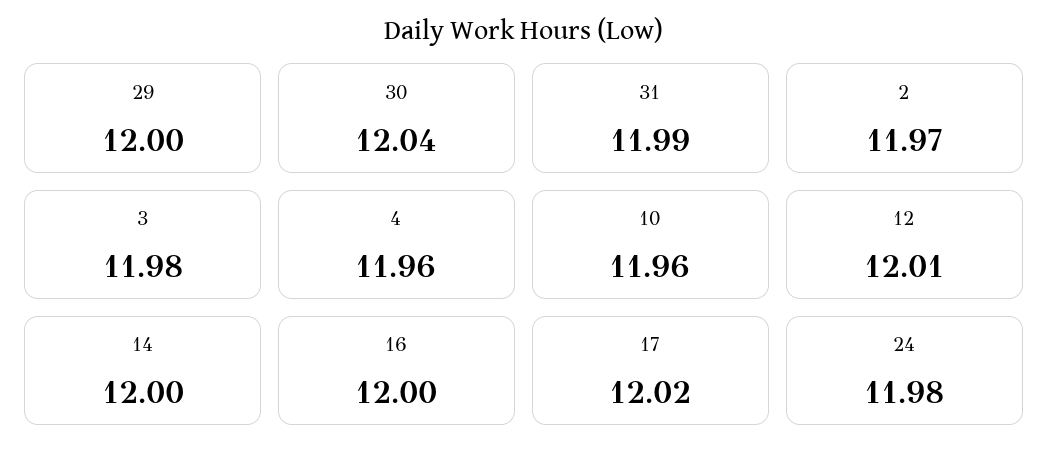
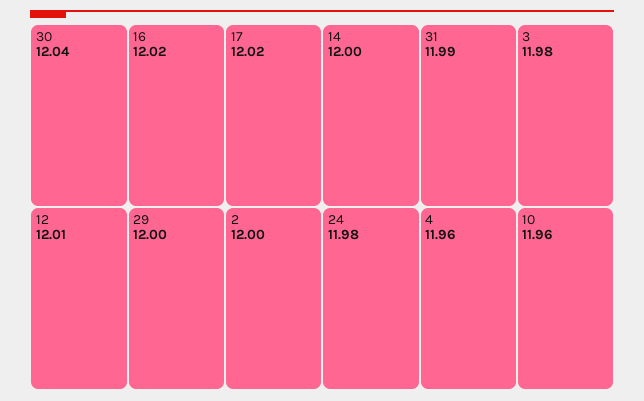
2: 11.97 -> 12
16: 12 -> 12.02

